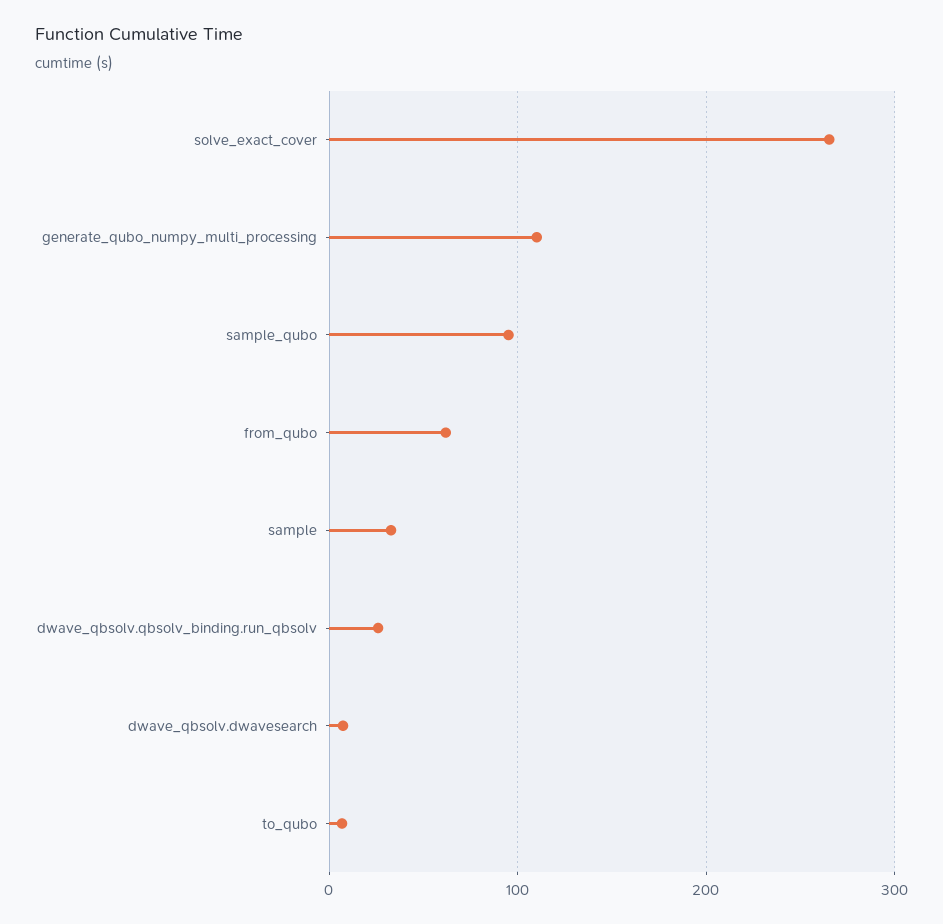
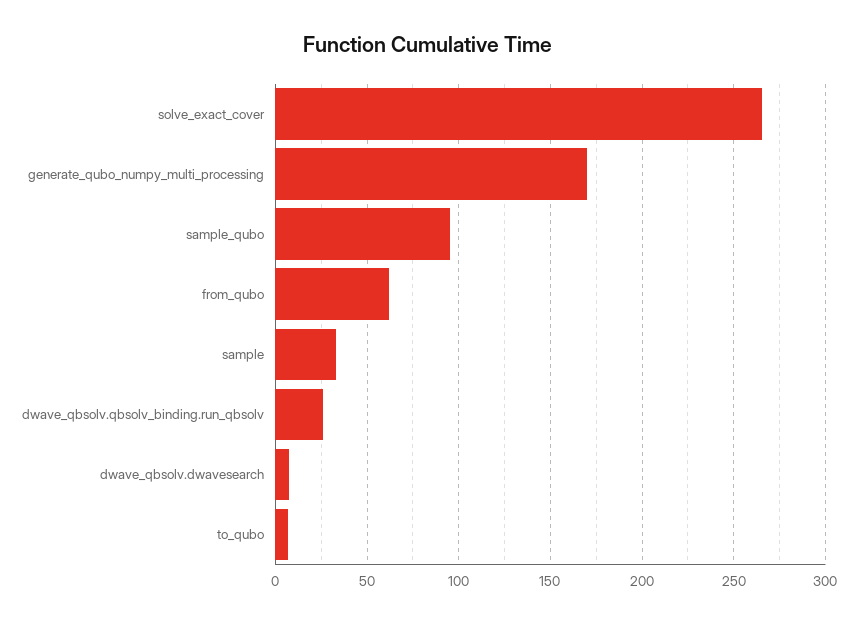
generate_qubo_numpy_multi_processing: 110 -> 170

